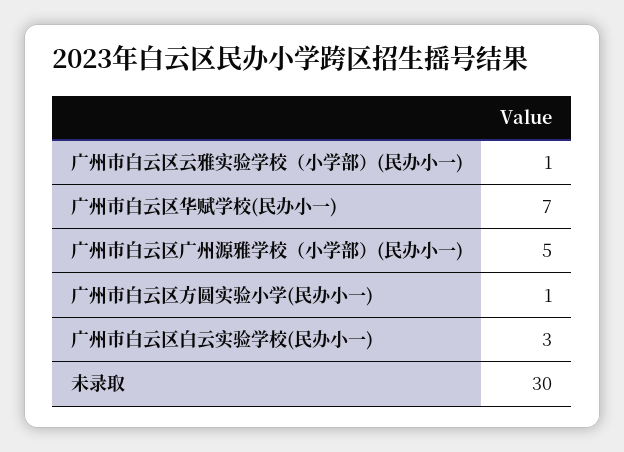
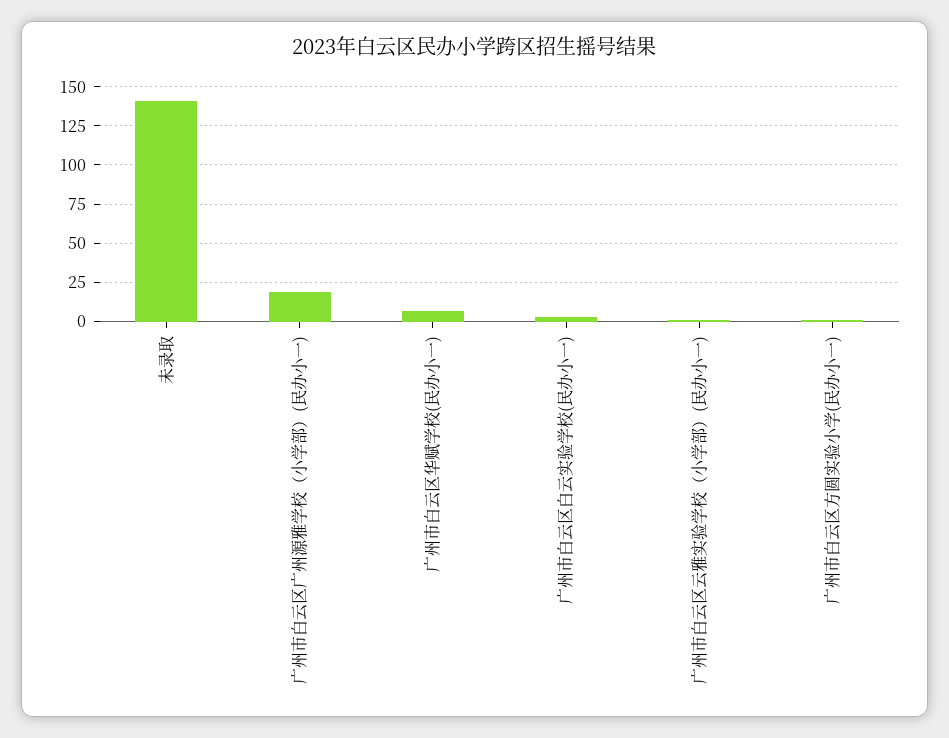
广州市白云区广州源雅学校（小学部）(民办小一): 5 -> 20
未录取: 30 -> 140

